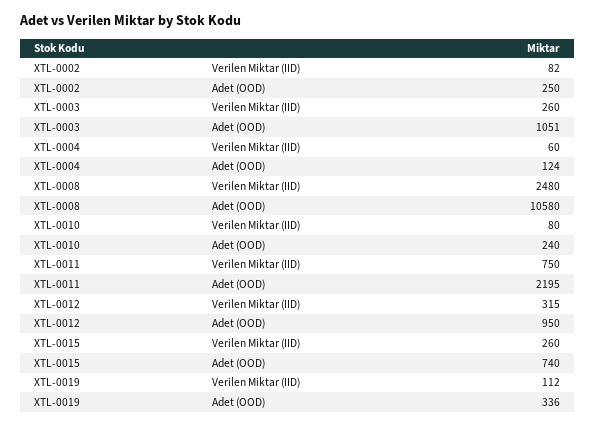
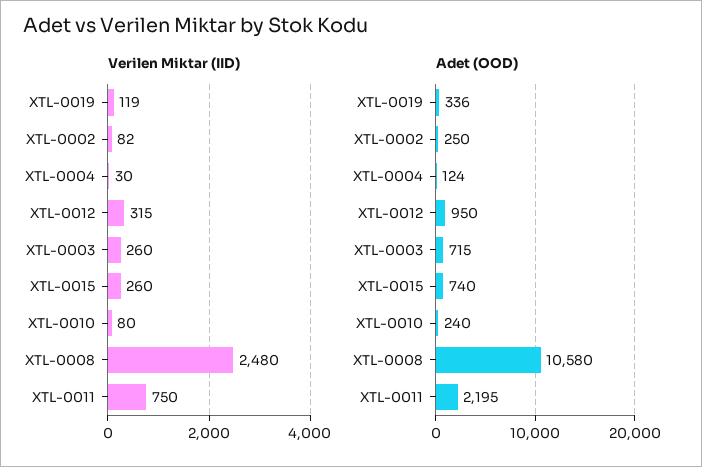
Adet (OOD), XTL-0003: 1051 -> 715
Verilen Miktar (IID), XTL-0004: 60 -> 30
Verilen Miktar (IID), XTL-0019: 112 -> 119

